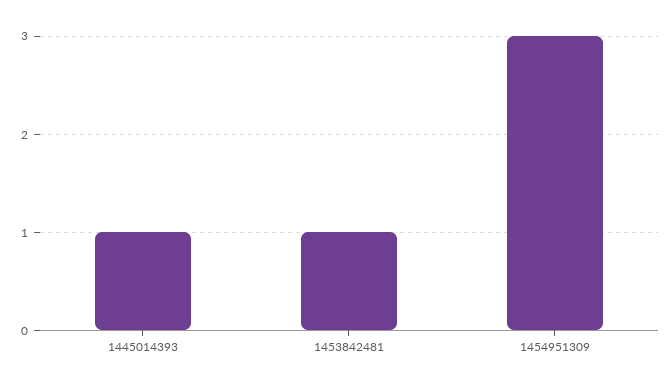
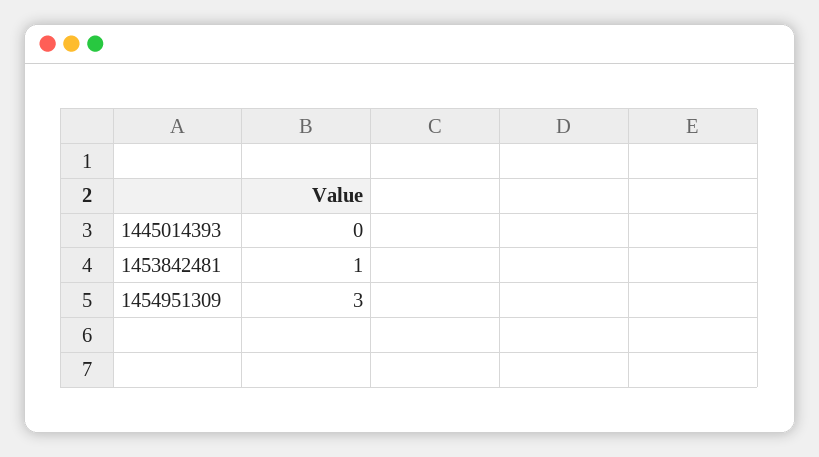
1445014393: 1 -> 0

